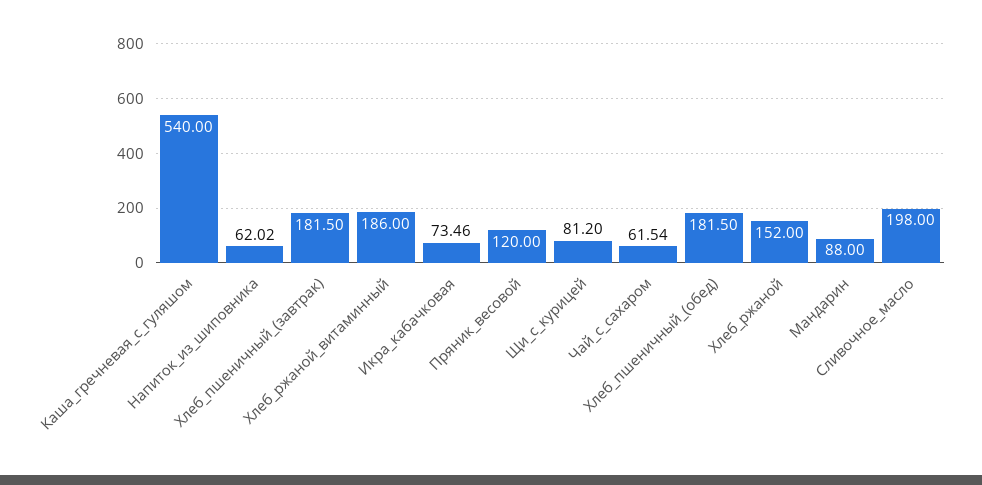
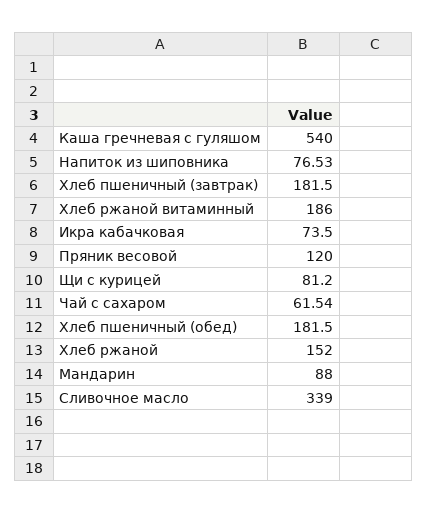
Напиток_из_шиповника: 62.02 -> 76.53
Икра_кабачковая: 73.46 -> 73.5
Сливочное_масло: 198 -> 339

